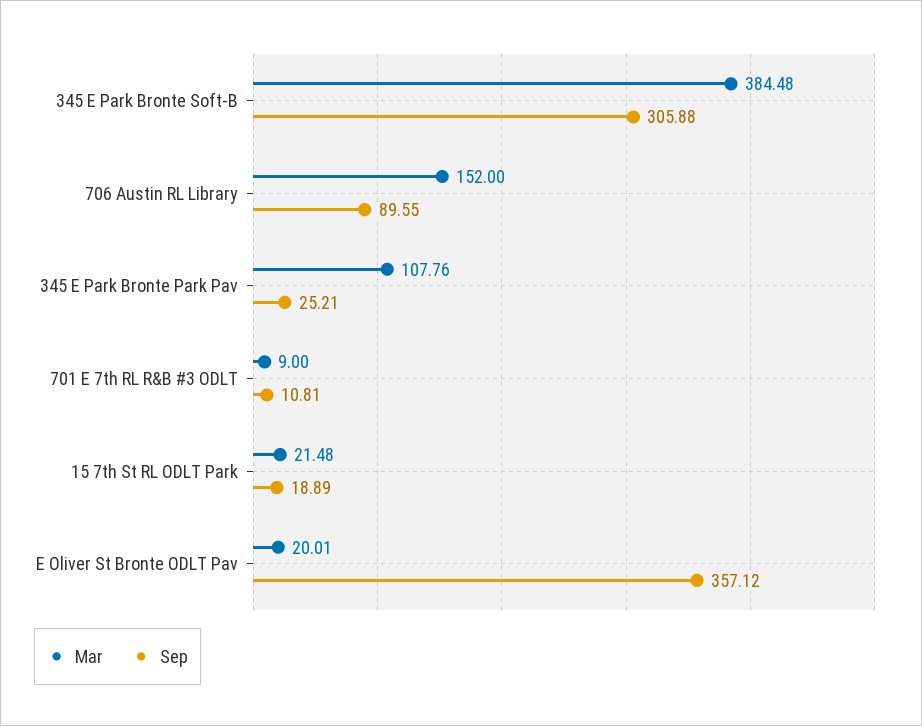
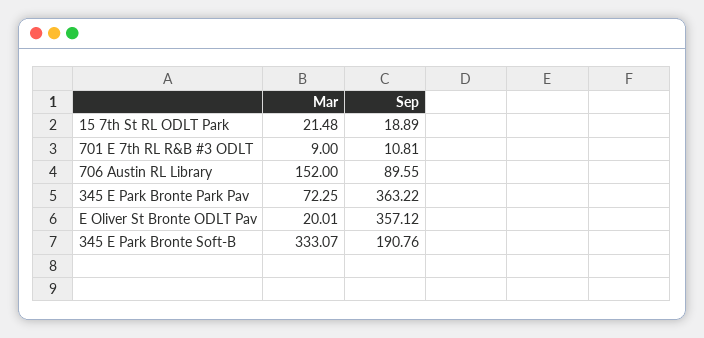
Mar, 345 E Park Bronte Soft-B: 384.48 -> 333.07
Sep, 345 E Park Bronte Soft-B: 305.88 -> 190.76
Mar, 345 E Park Bronte Park Pav: 107.76 -> 72.25
Sep, 345 E Park Bronte Park Pav: 25.21 -> 363.22

